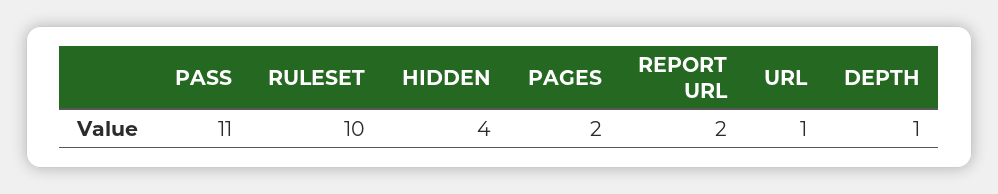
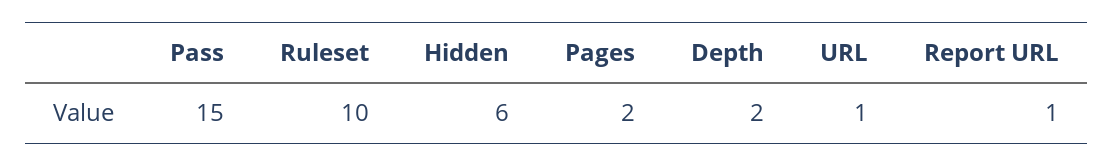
PASS: 11 -> 15
HIDDEN: 4 -> 6
REPORT URL: 2 -> 1
DEPTH: 1 -> 2

